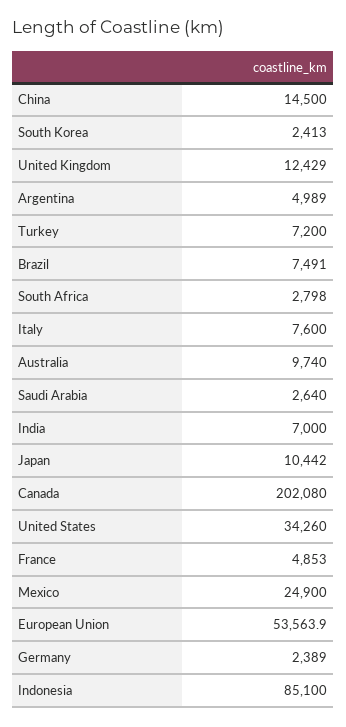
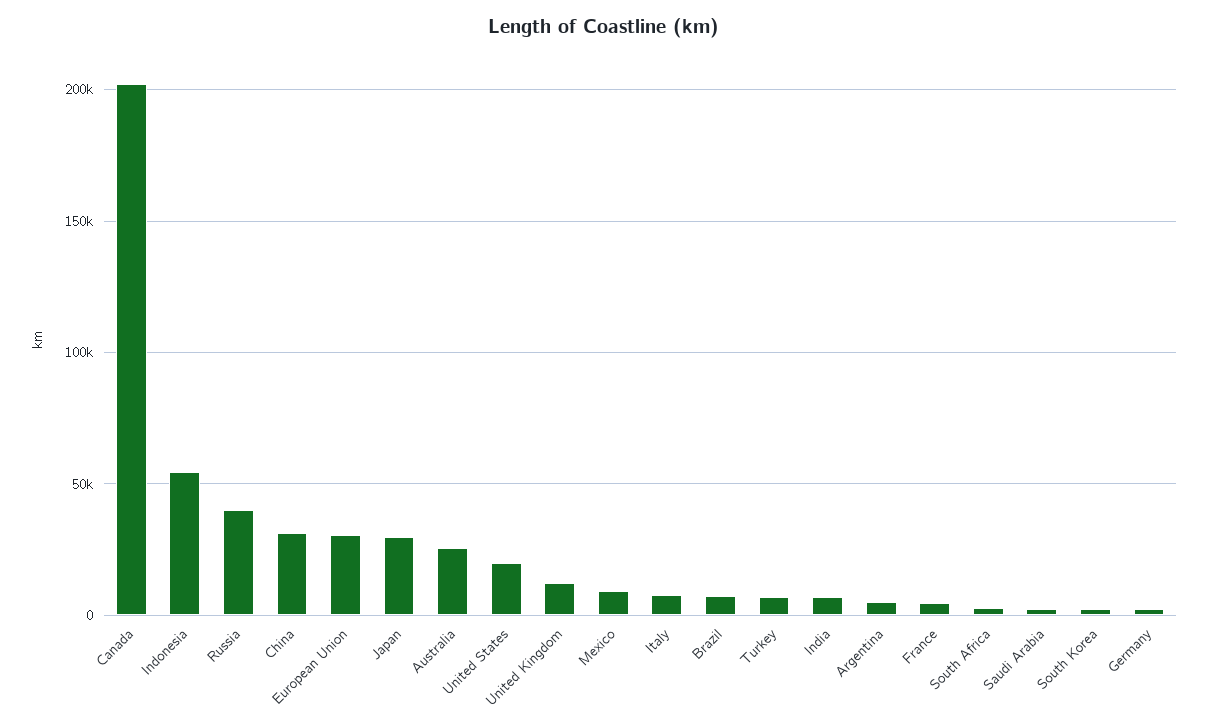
China: 14500 -> 30000
Australia: 9740 -> 25000
Japan: 10442 -> 30000
United States: 34260 -> 20000
Mexico: 24900 -> 10000
European Union: 53563.9 -> 30000
Indonesia: 85100 -> 55000
Russia: none -> 40000

